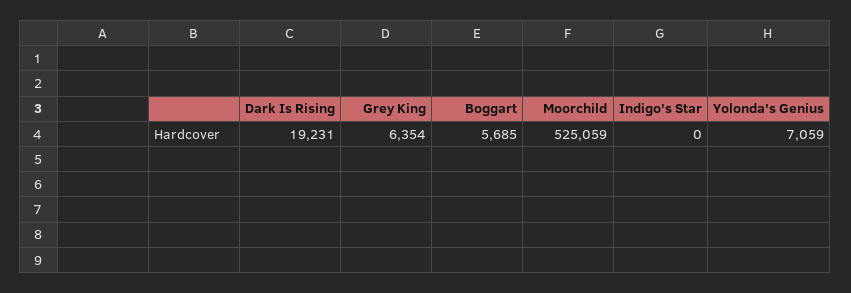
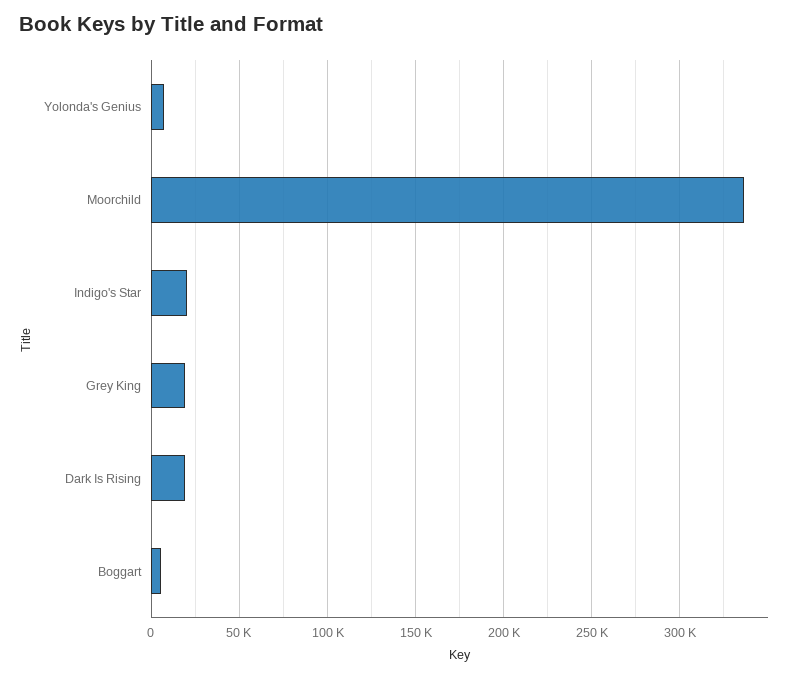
Grey King: 6354 -> 20000
Moorchild: 525059 -> 335000
Indigo's Star: 0 -> 20000

